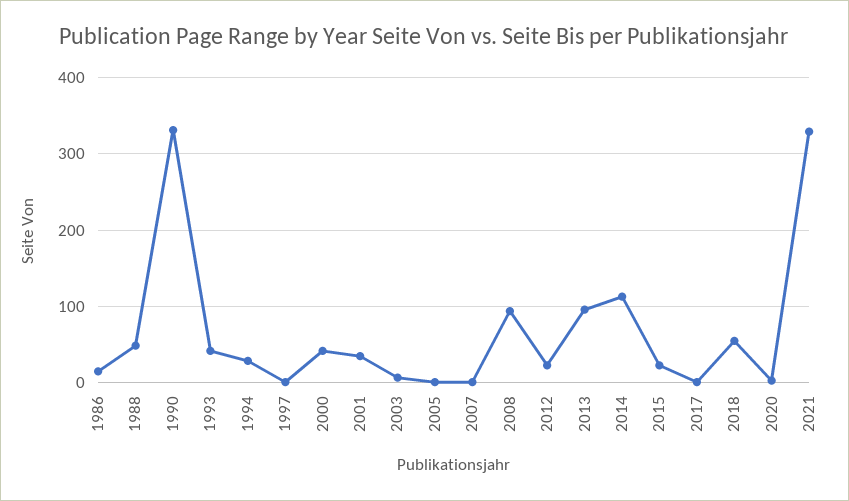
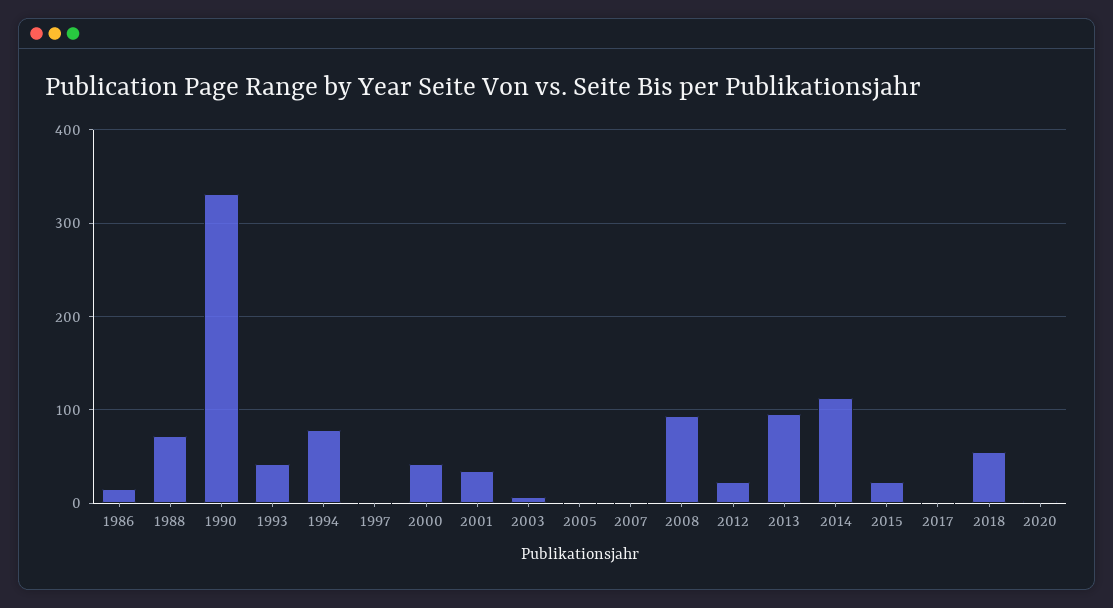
1988: 50 -> 70
1994: 30 -> 80
2021: 330 -> none

